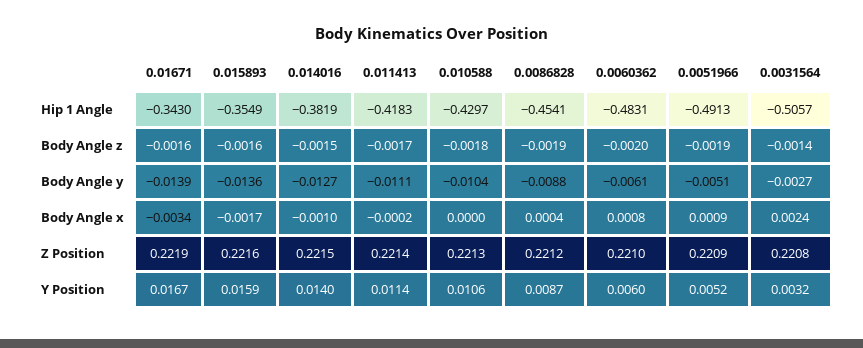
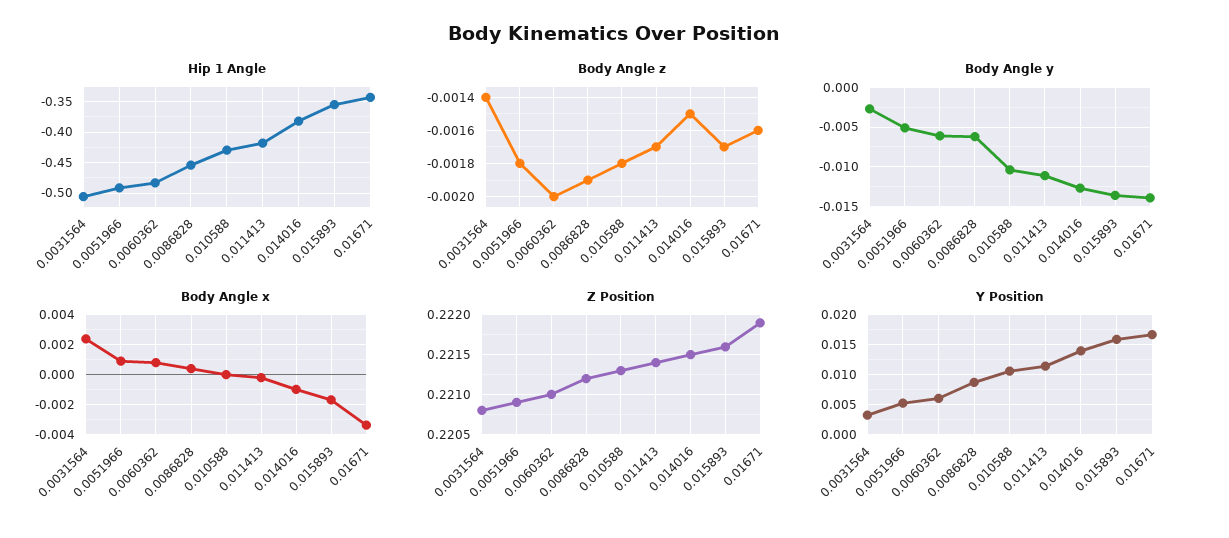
Body Angle z, 0.015893: -0.0016 -> -0.0017
Body Angle z, 0.0051966: -0.0019 -> -0.0018
Body Angle y, 0.0086828: -0.0088 -> -0.006

